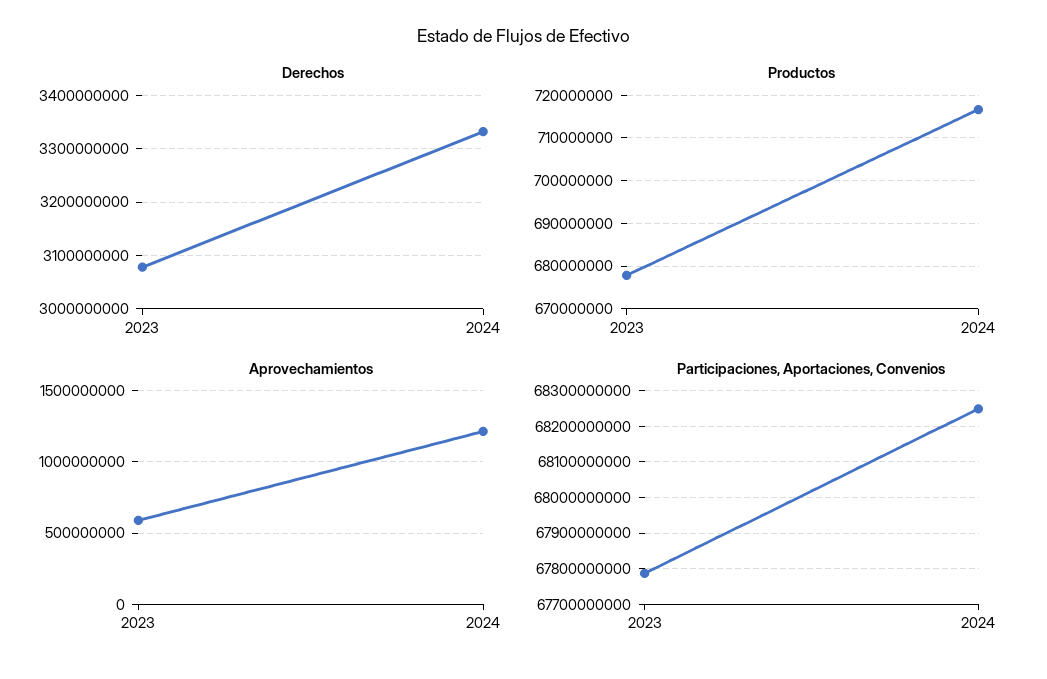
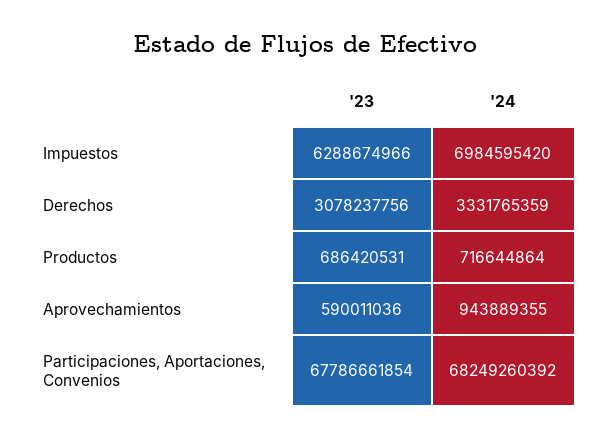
Productos, 2023: 678000000 -> 686420531
Aprovechamientos, 2024: 1200000000 -> 943889355
Impuestos, 2023: none -> 6288674966
Impuestos, 2024: none -> 6984595420

